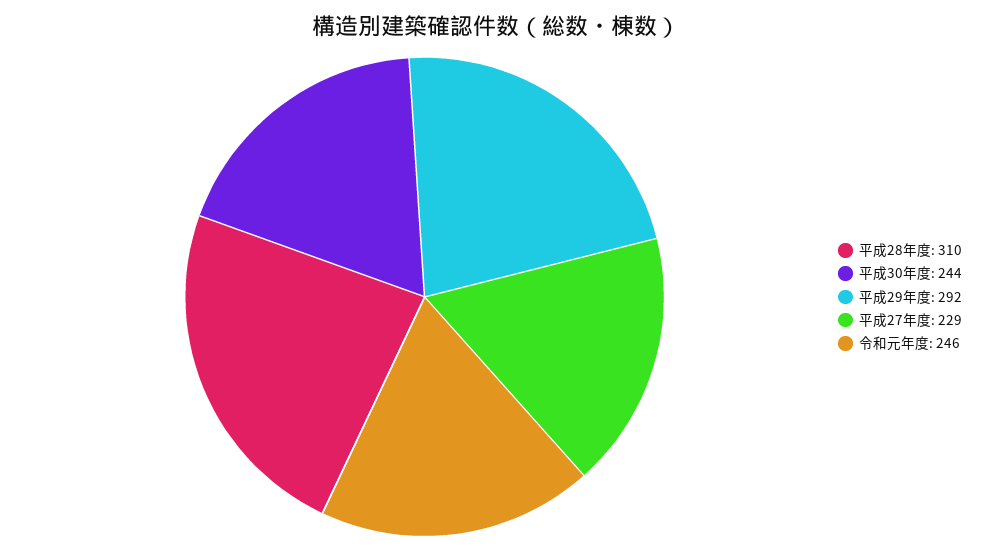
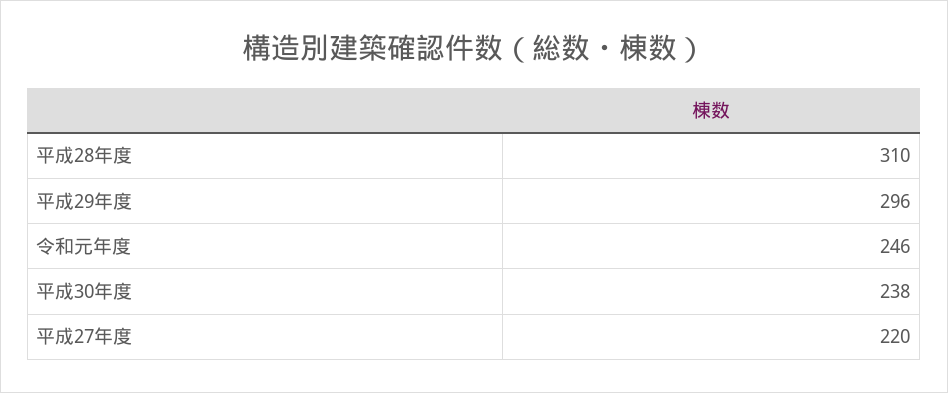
平成30年度: 244 -> 238
平成29年度: 292 -> 296
平成27年度: 229 -> 220

